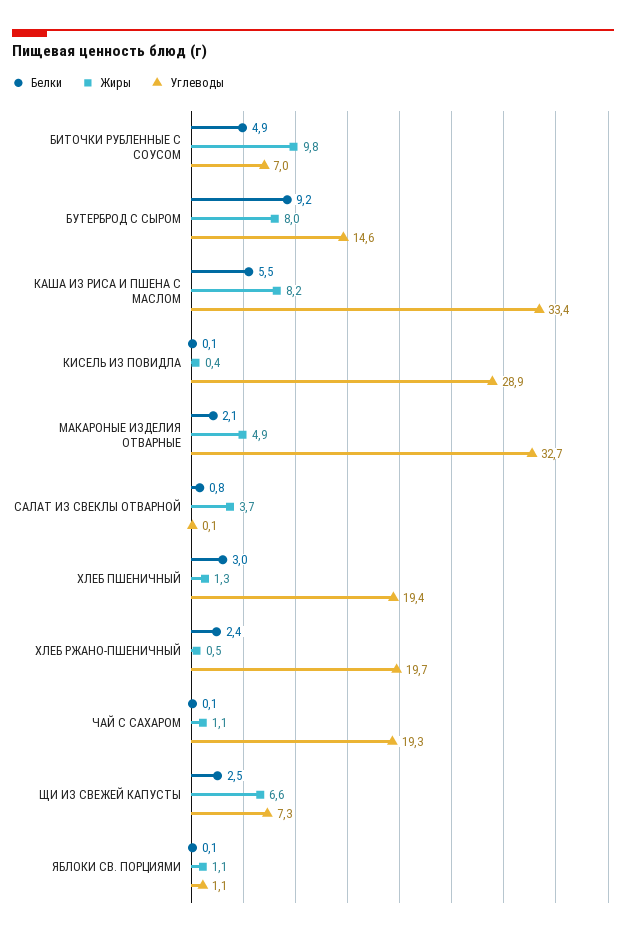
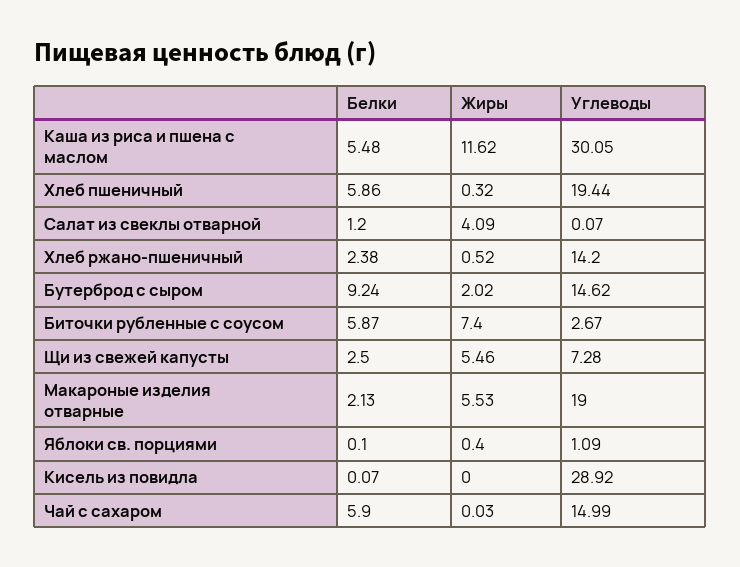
Белки, БИТОЧКИ РУБЛЕННЫЕ С СОУСОМ: 4.9 -> 5.87
Жиры, БИТОЧКИ РУБЛЕННЫЕ С СОУСОМ: 9.8 -> 7.4
Углеводы, БИТОЧКИ РУБЛЕННЫЕ С СОУСОМ: 7 -> 2.67
Жиры, БУТЕРБРОД С СЫРОМ: 8 -> 2.02
Жиры, КАША ИЗ РИСА И ПШЕНА С МАСЛОМ: 8.2 -> 11.62
Углеводы, КАША ИЗ РИСА И ПШЕНА С МАСЛОМ: 33.4 -> 30.05
Жиры, КИСЕЛЬ ИЗ ПОВИДЛА: 0.4 -> 0
Жиры, МАКАРОНЫЕ ИЗДЕЛИЯ ОТВАРНЫЕ: 4.9 -> 5.53
Углеводы, МАКАРОНЫЕ ИЗДЕЛИЯ ОТВАРНЫЕ: 32.7 -> 19
Белки, САЛАТ ИЗ СВЕКЛЫ ОТВАРНОЙ: 0.8 -> 1.2
Жиры, САЛАТ ИЗ СВЕКЛЫ ОТВАРНОЙ: 3.7 -> 4.09
Белки, ХЛЕБ ПШЕНИЧНЫЙ: 3 -> 5.86
Жиры, ХЛЕБ ПШЕНИЧНЫЙ: 1.3 -> 0.32
Углеводы, ХЛЕБ РЖАНО-ПШЕНИЧНЫЙ: 19.7 -> 14.2
Белки, ЧАЙ С САХАРОМ: 0.1 -> 5.9
Жиры, ЧАЙ С САХАРОМ: 1.1 -> 0.03
Углеводы, ЧАЙ С САХАРОМ: 19.3 -> 14.99
Жиры, ЩИ ИЗ СВЕЖЕЙ КАПУСТЫ: 6.6 -> 5.46
Жиры, ЯБЛОКИ СВ. ПОРЦИЯМИ: 1.1 -> 0.4

